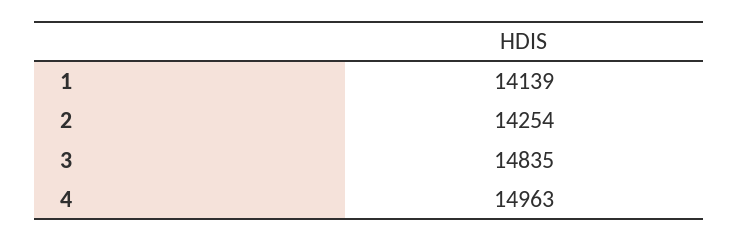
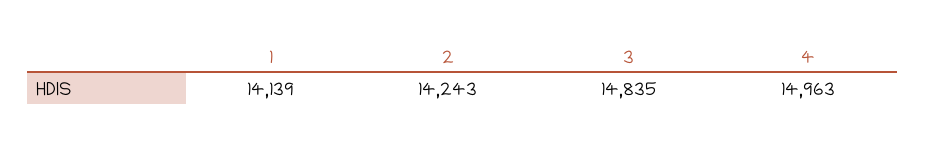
2: 14254 -> 14243

